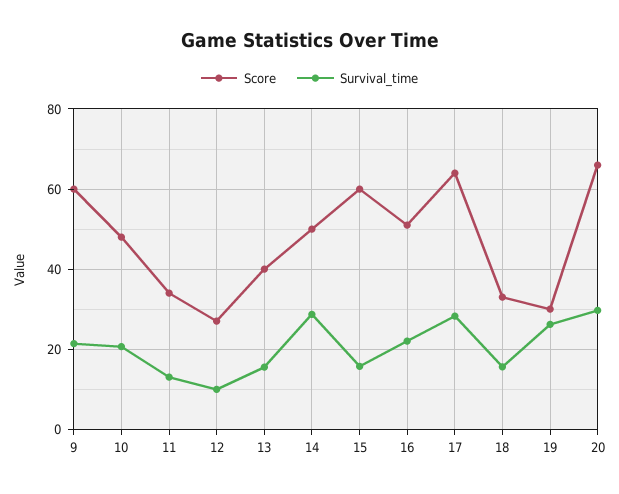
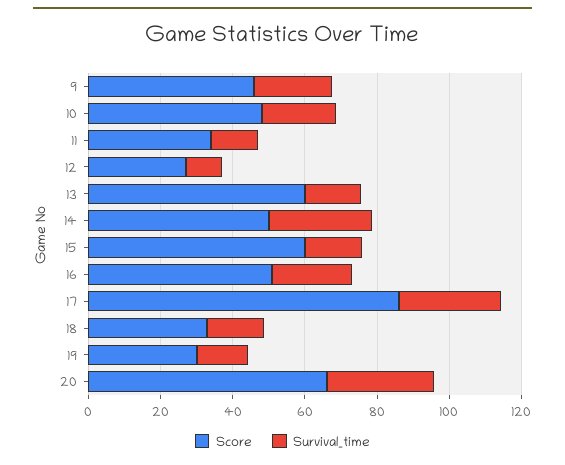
Score, 9: 60 -> 45
Score, 13: 40 -> 60
Score, 17: 64 -> 85
Survival_time, 19: 26 -> 15

